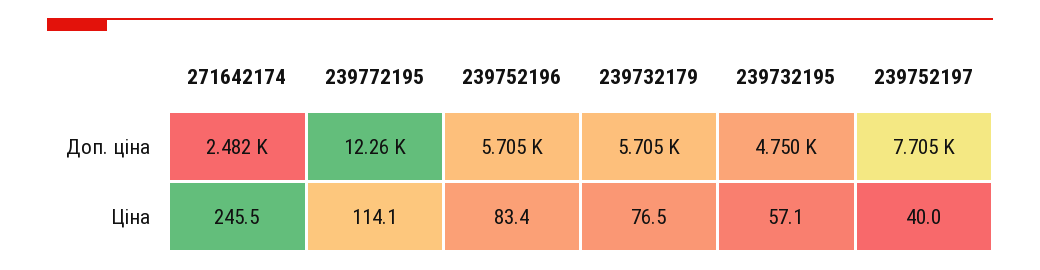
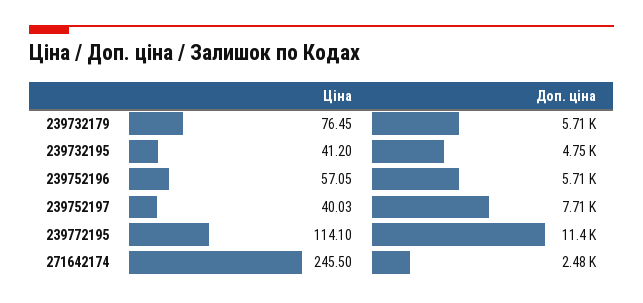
239772195, Доп. ціна: 12260 -> 11400
239752196, Ціна: 83.4 -> 57.05
239732195, Ціна: 57.1 -> 41.2

